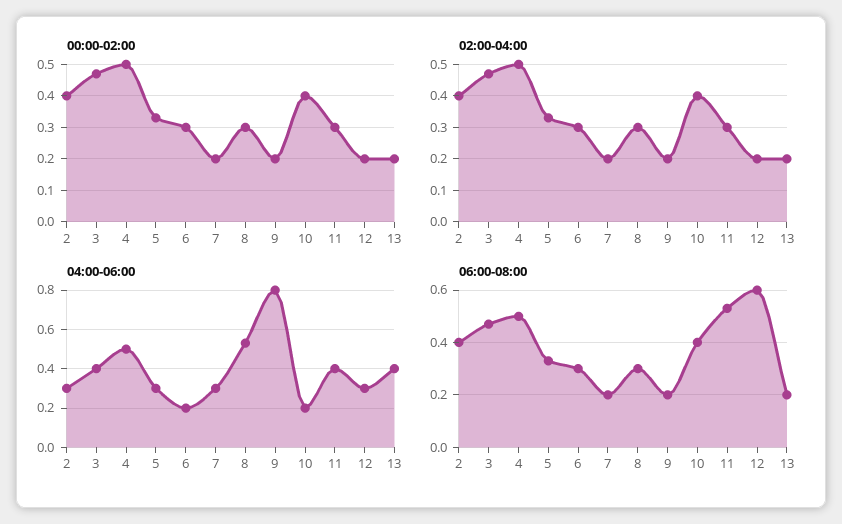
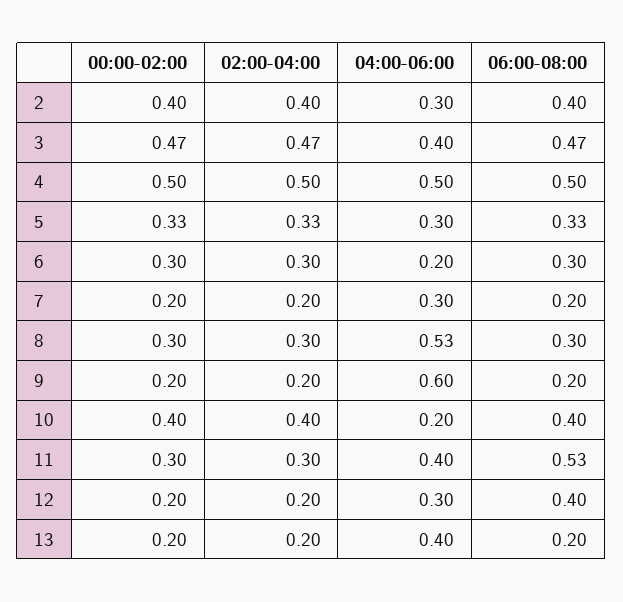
04:00-06:00, 9: 0.8 -> 0.6
06:00-08:00, 12: 0.6 -> 0.4

